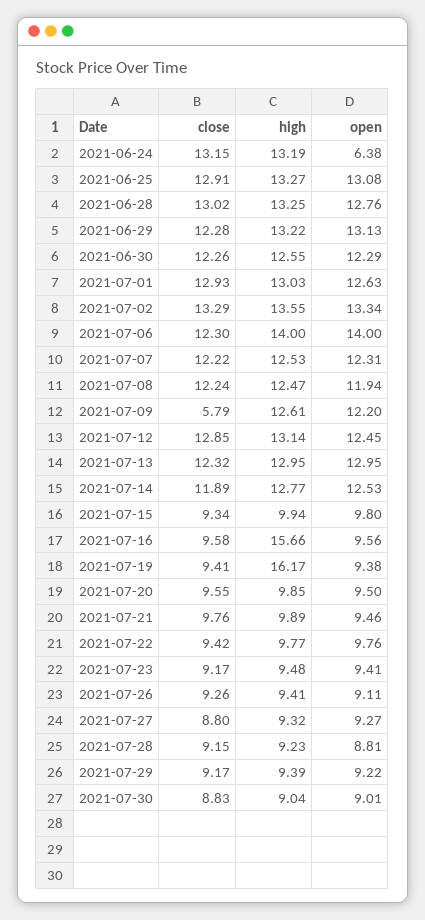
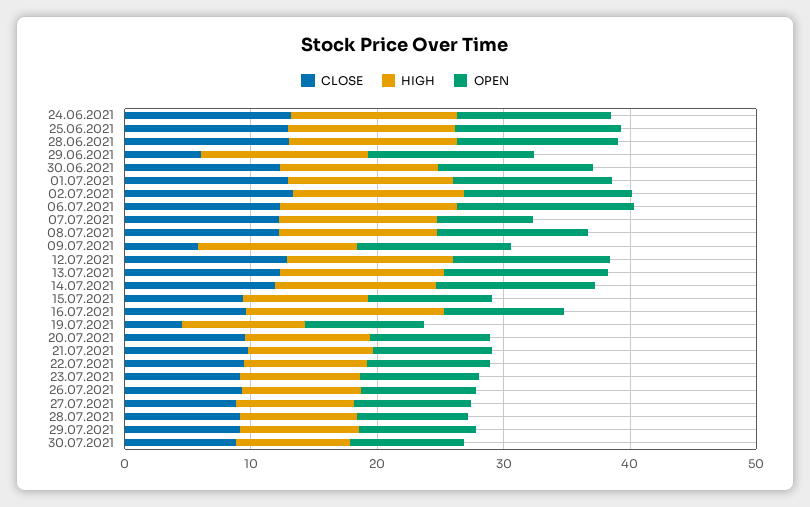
open, 2021-06-24: 6.38 -> 12
close, 2021-06-29: 12.28 -> 6
open, 2021-07-07: 12.31 -> 8
close, 2021-07-19: 9.41 -> 4
high, 2021-07-19: 16.17 -> 10

